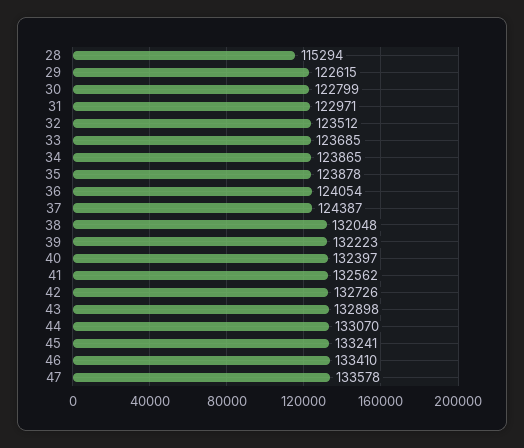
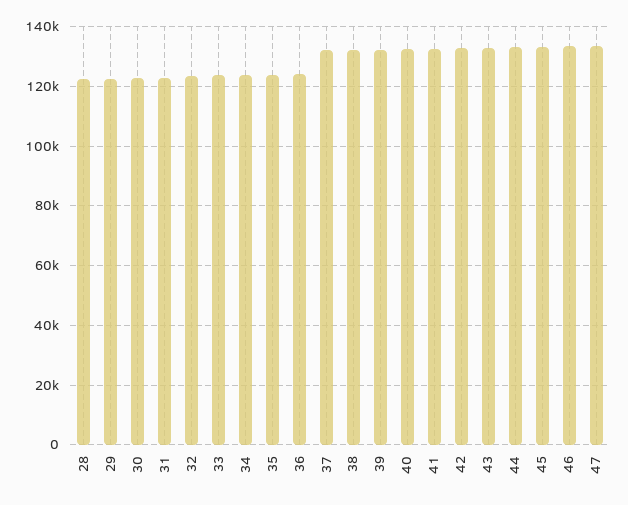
28: 115294 -> 122500
37: 124387 -> 132500

